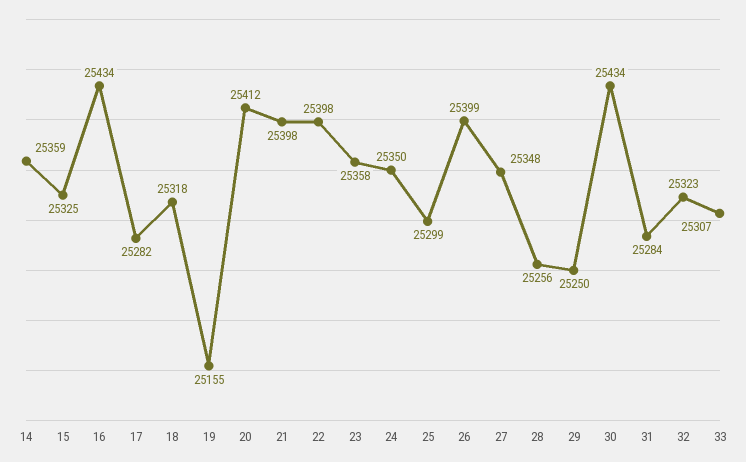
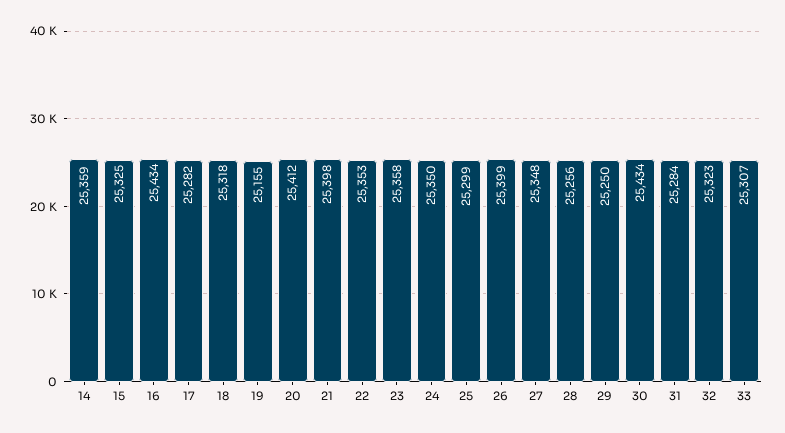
22: 25398 -> 25353

